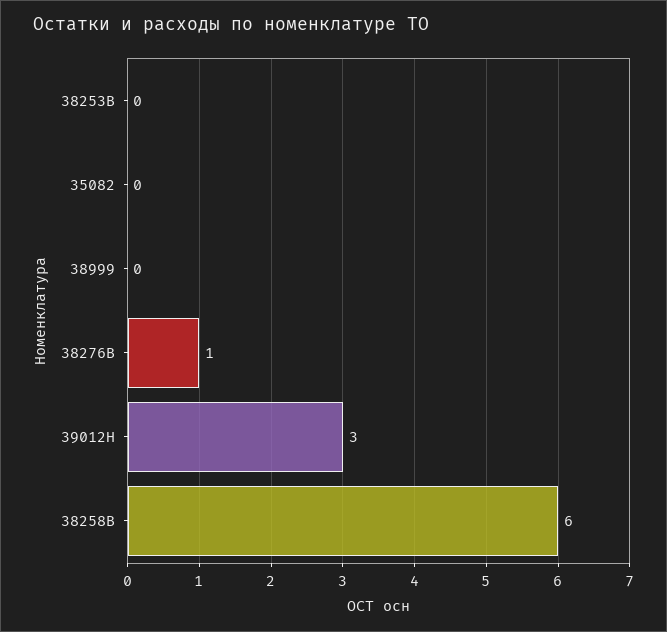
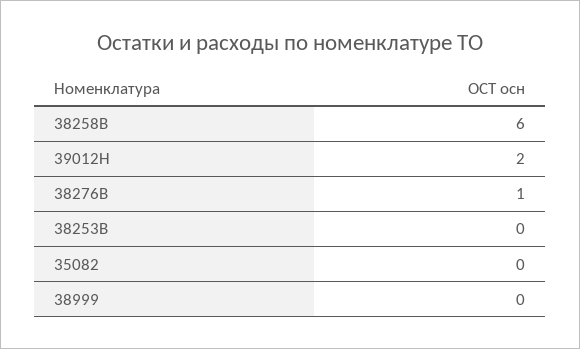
39012Н: 3 -> 2

